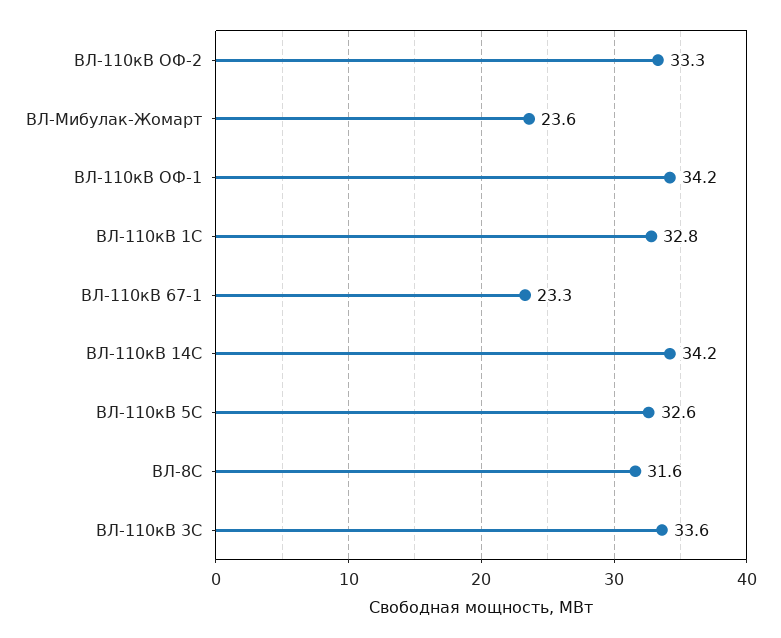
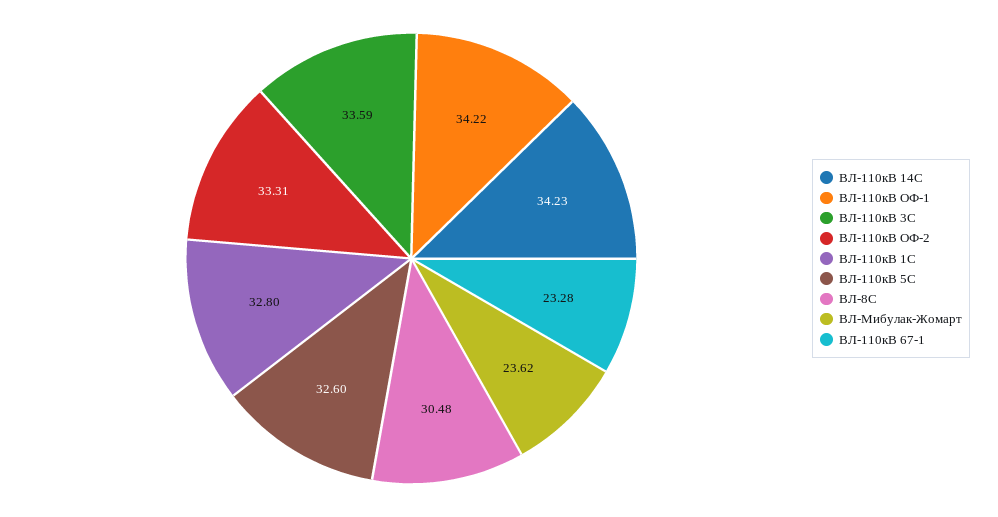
ВЛ-8С: 31.6 -> 30.48

